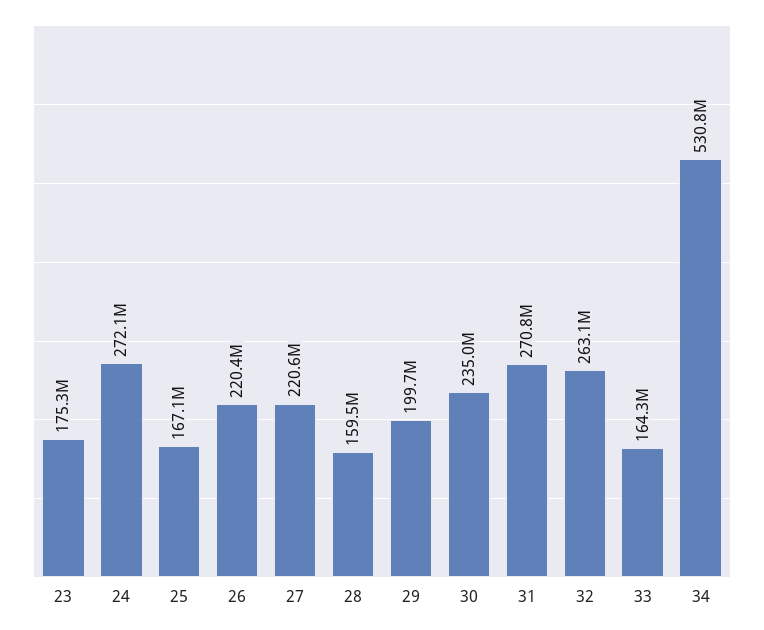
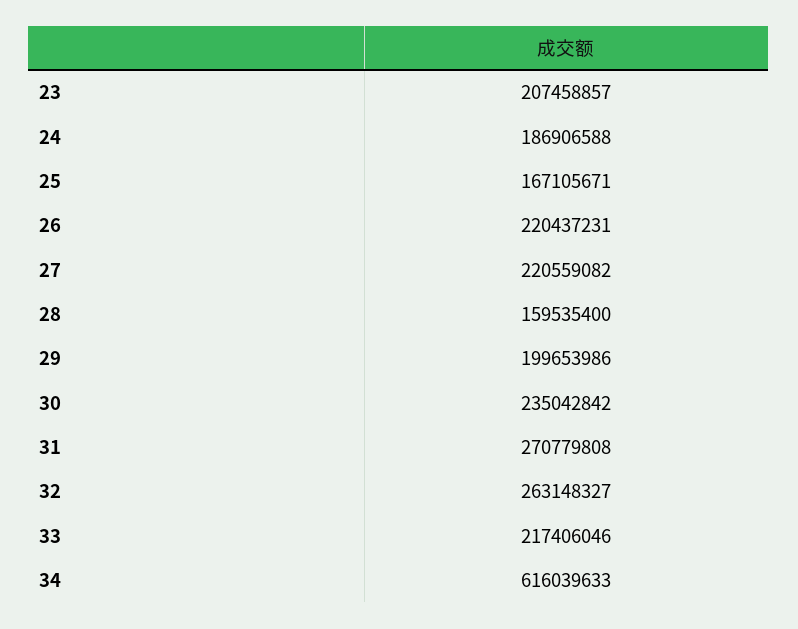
23: 175300000 -> 207458857
24: 272100000 -> 186906588
33: 164300000 -> 217406046
34: 530800000 -> 616039633

